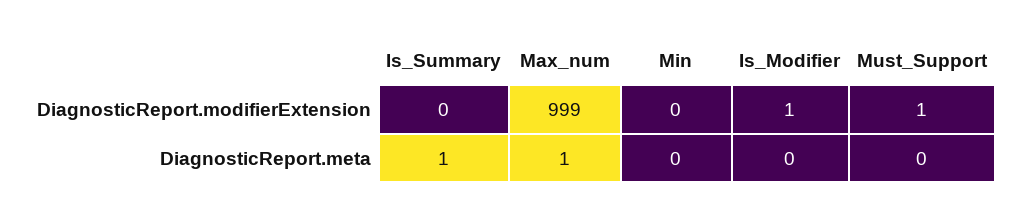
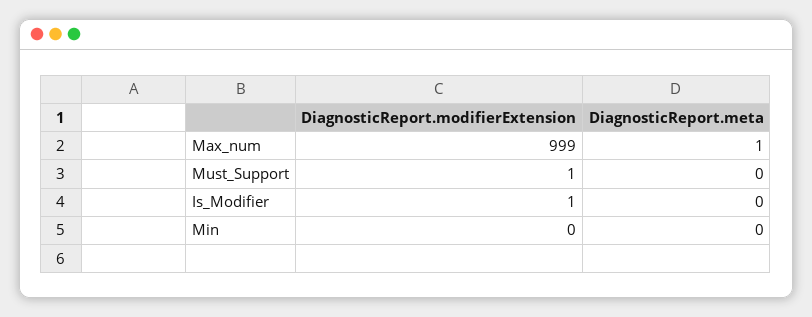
Is_Summary, DiagnosticReport.modifierExtension: 0 -> none
Is_Summary, DiagnosticReport.meta: 1 -> none

